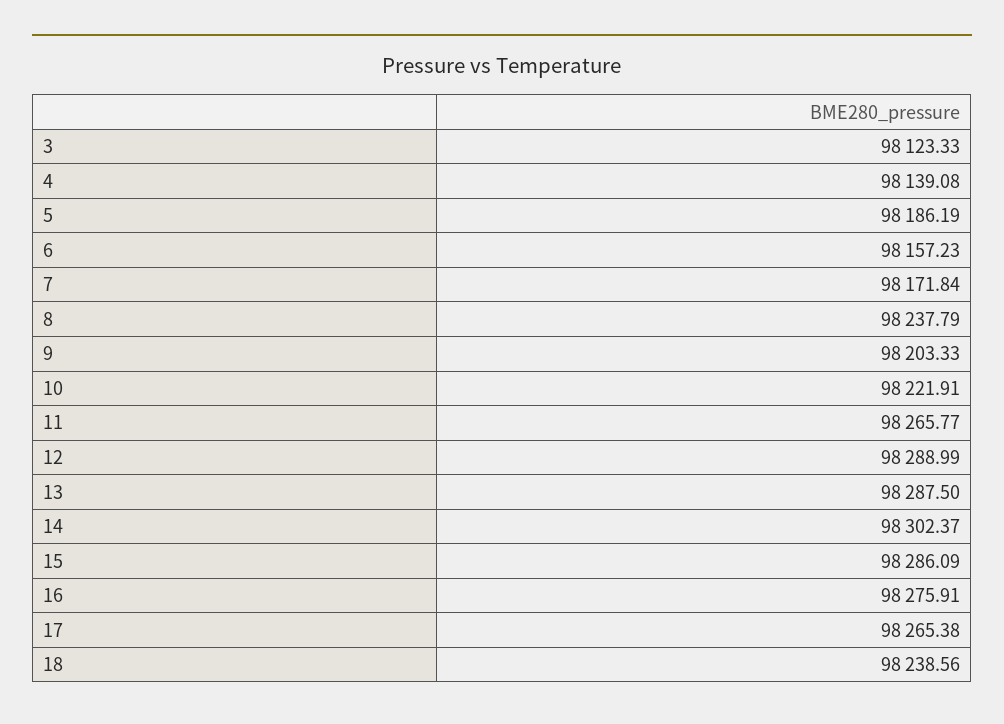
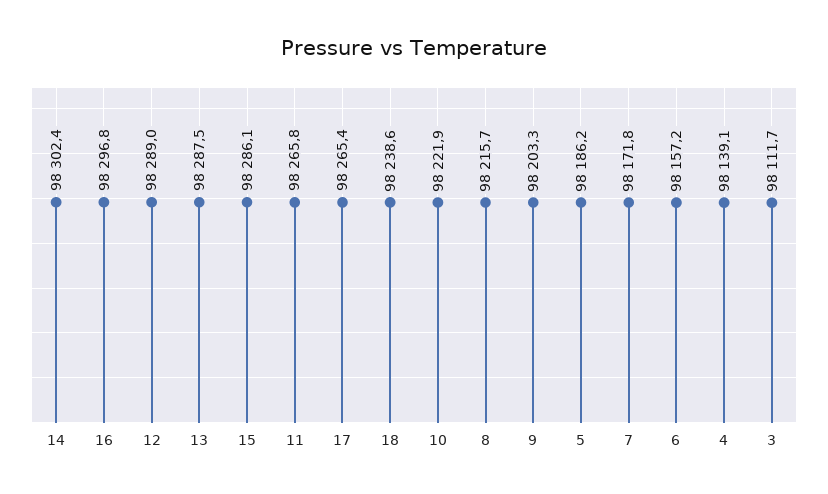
3: 98123.33 -> 98111.7
8: 98237.79 -> 98215.7
16: 98275.91 -> 98296.8

